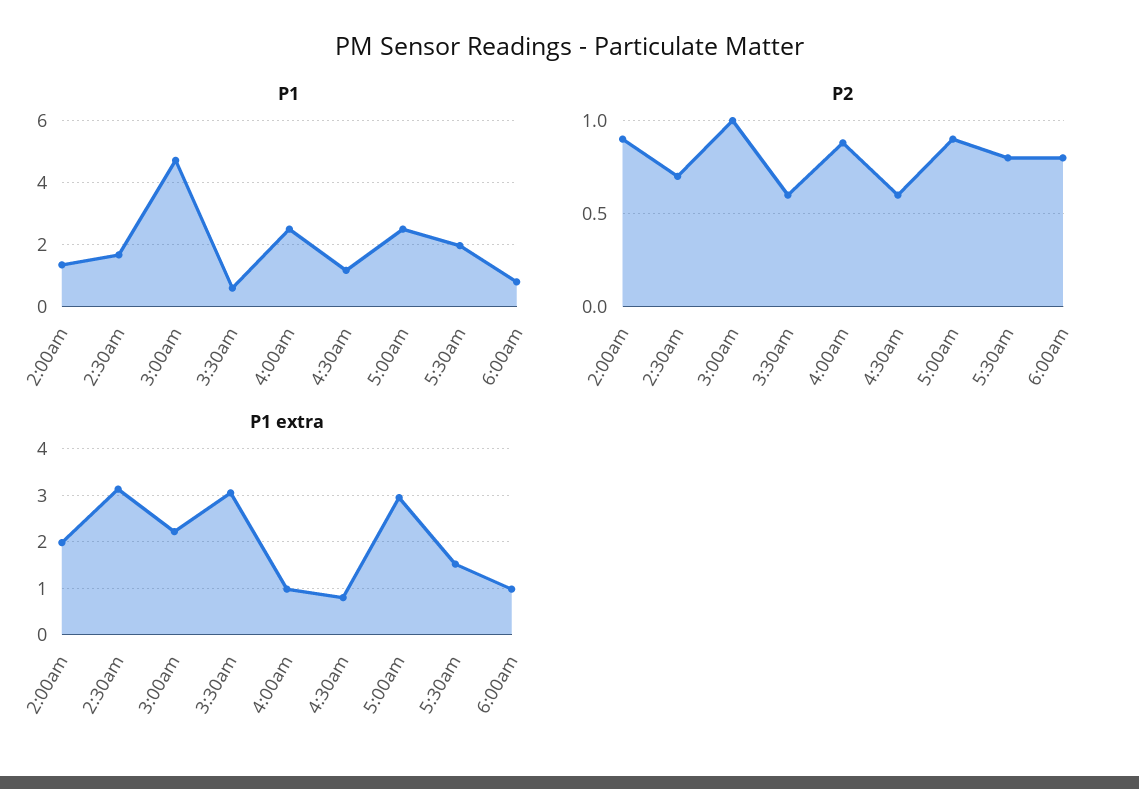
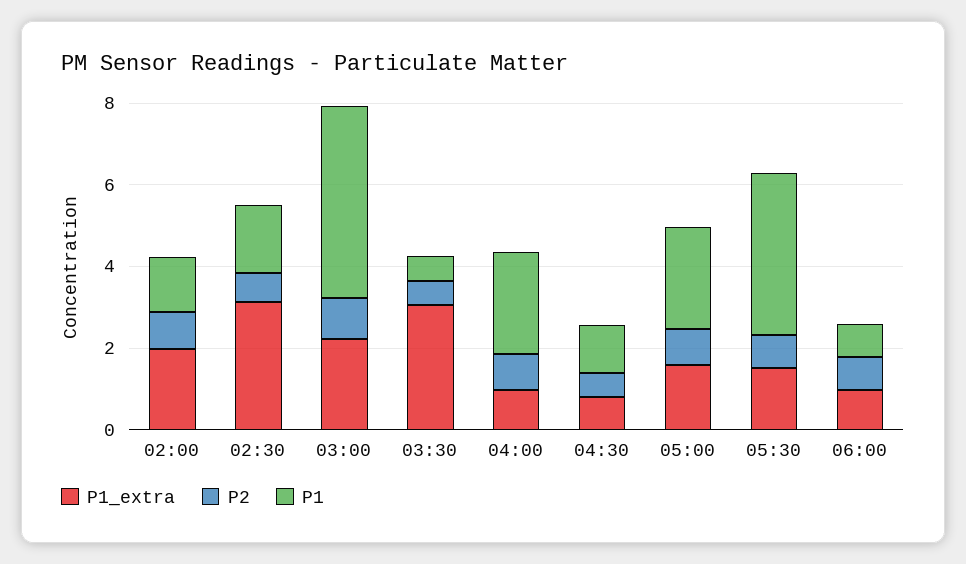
P1, 5:30am: 2 -> 4
P1 extra, 5:00am: 3 -> 1.5

